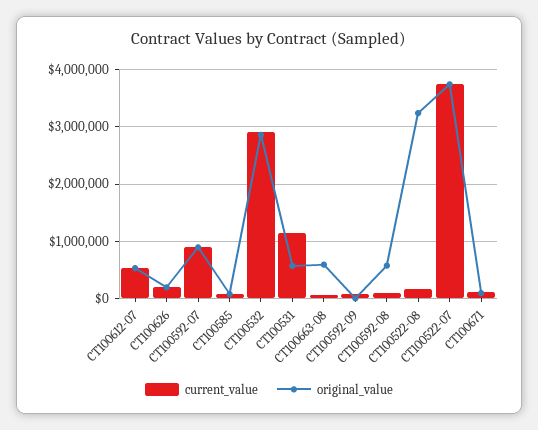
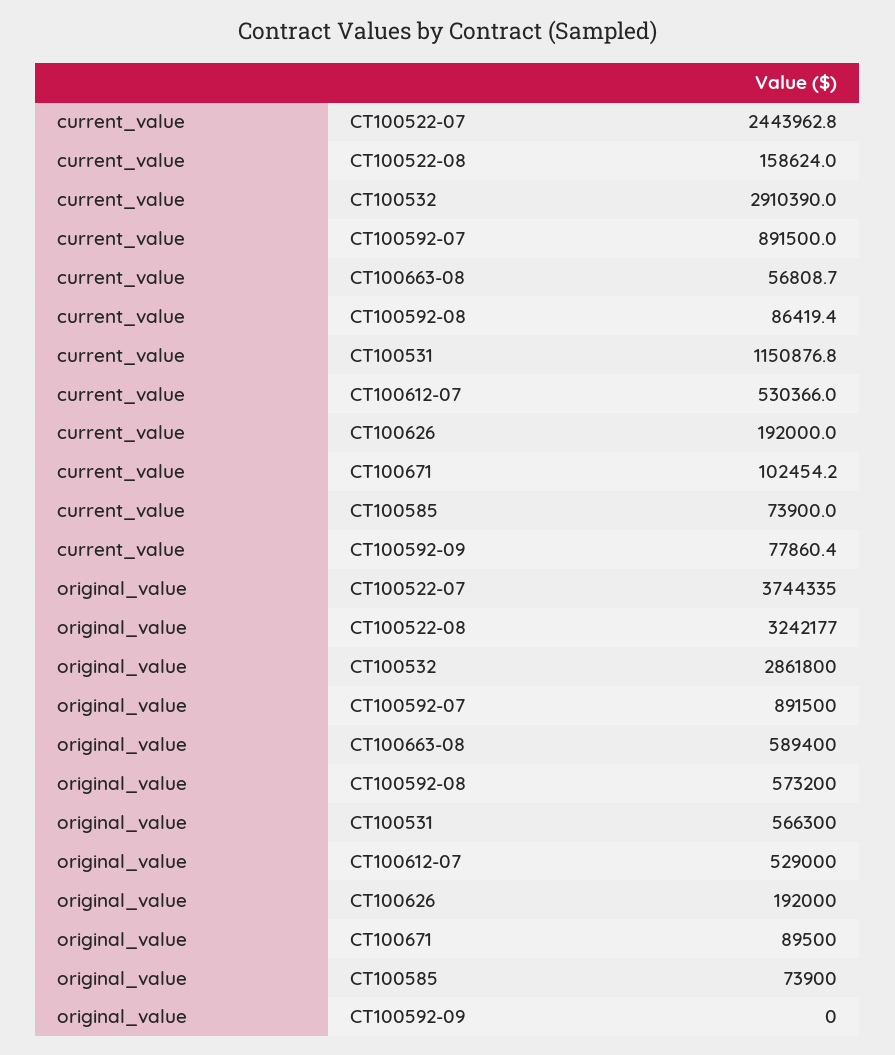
current_value, CT100522-07: 3800000 -> 2443962.8

